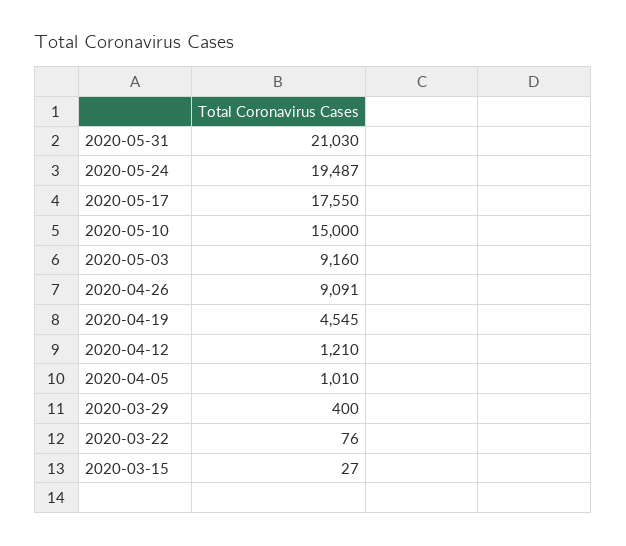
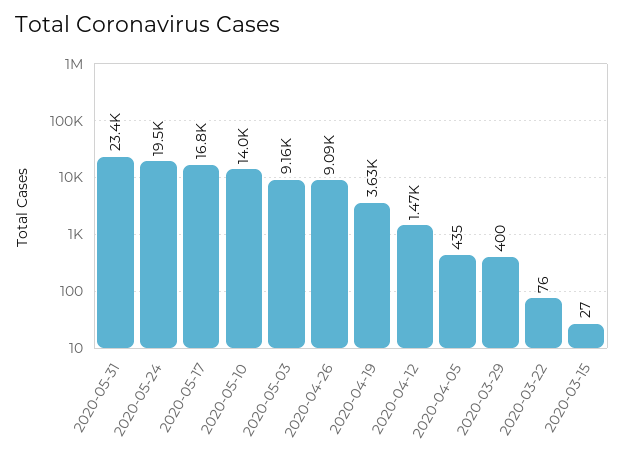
2020-05-31: 21030 -> 23400
2020-05-17: 17550 -> 16800
2020-05-10: 15000 -> 14000
2020-04-19: 4545 -> 3630
2020-04-12: 1210 -> 1470
2020-04-05: 1010 -> 435

